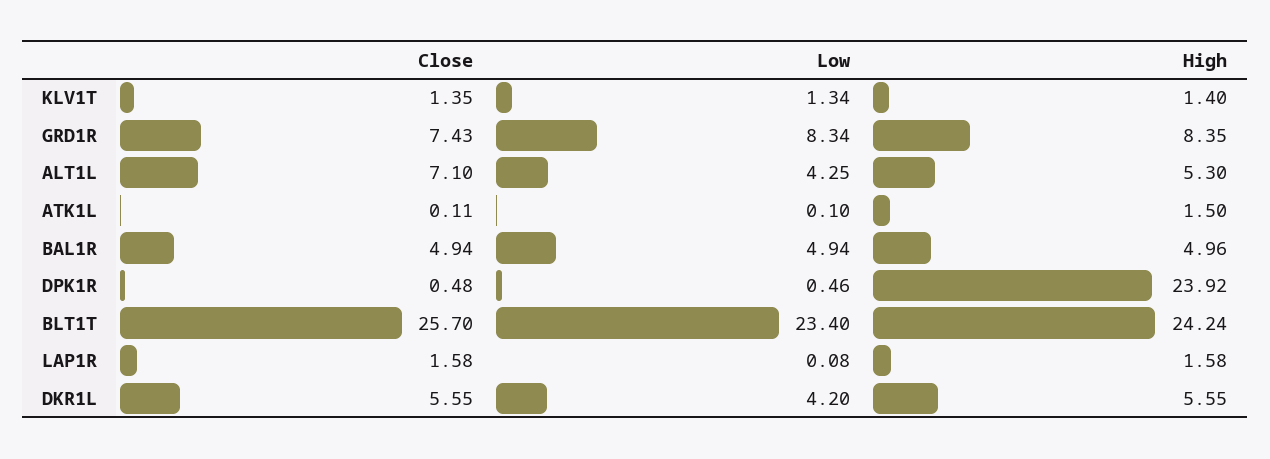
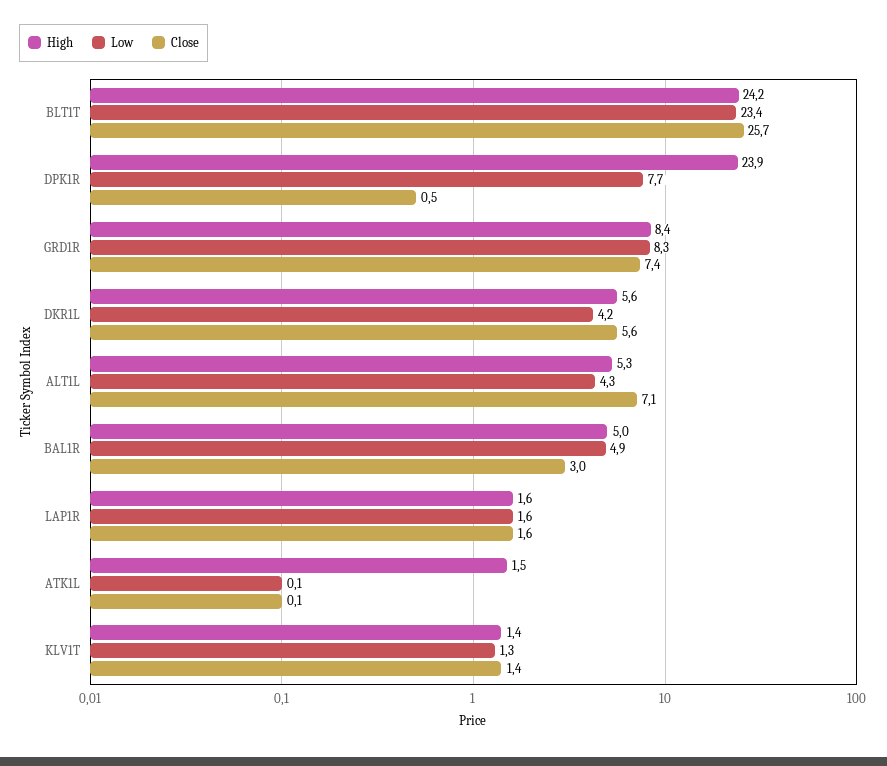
Close, BAL1R: 4.94 -> 3
Low, DPK1R: 0.46 -> 7.7
Low, LAP1R: 0.08 -> 1.6

